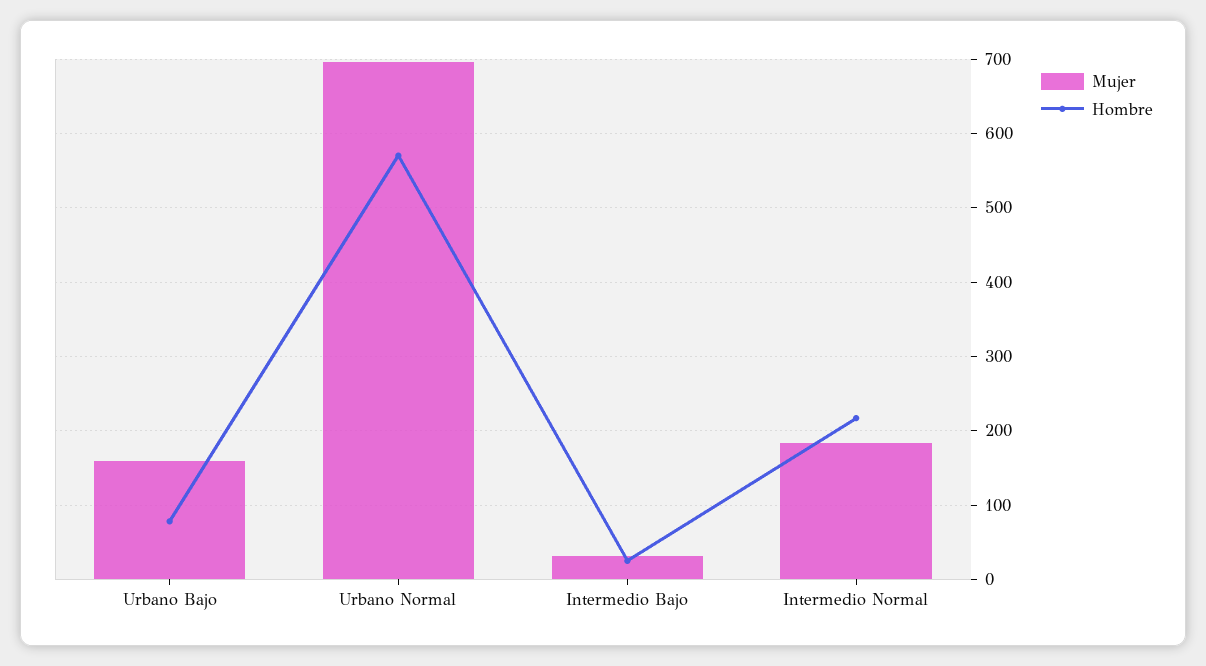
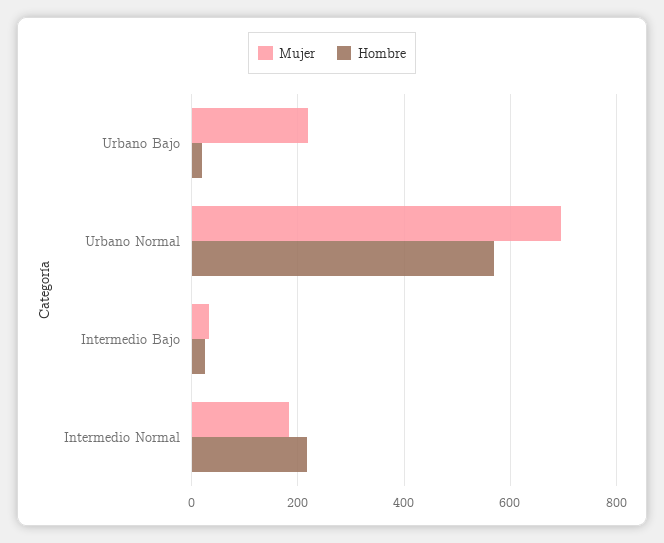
Mujer, Urbano Bajo: 160 -> 220
Hombre, Urbano Bajo: 80 -> 20

